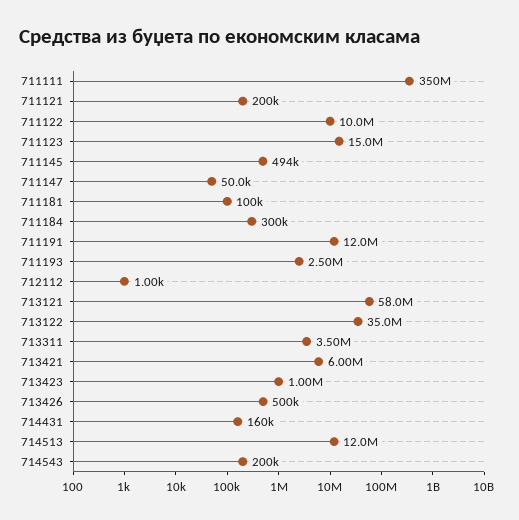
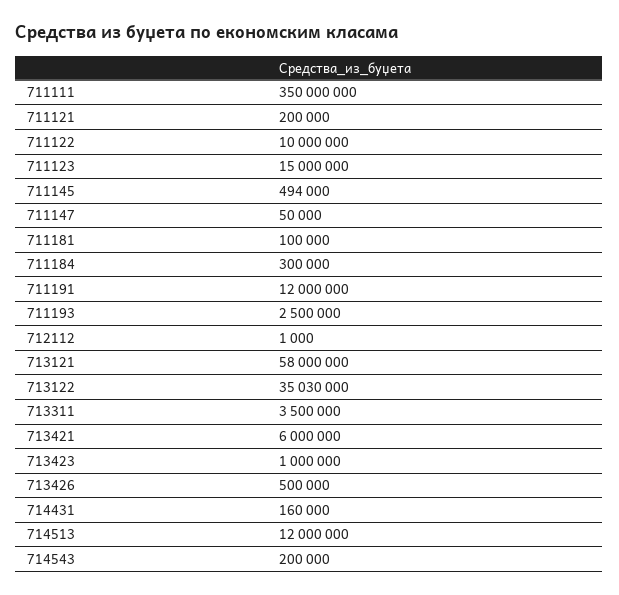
713122: 35000000 -> 35030000

